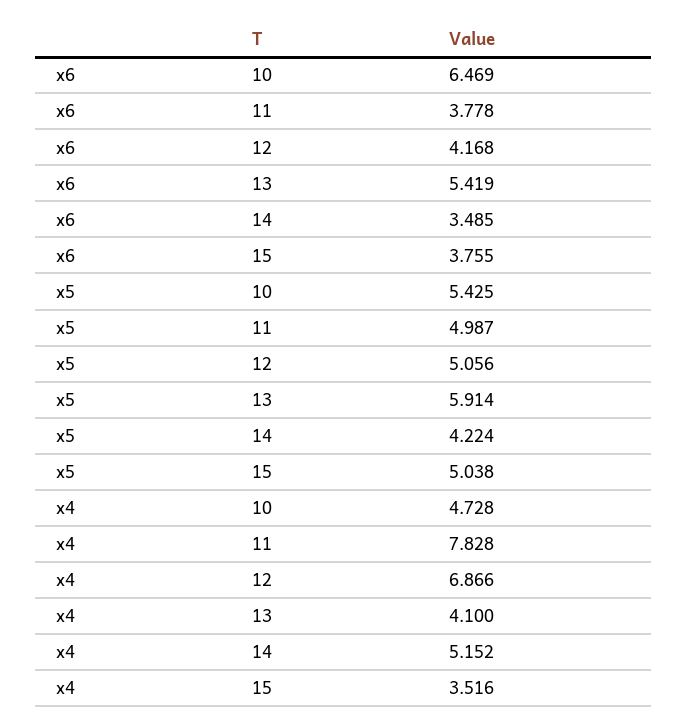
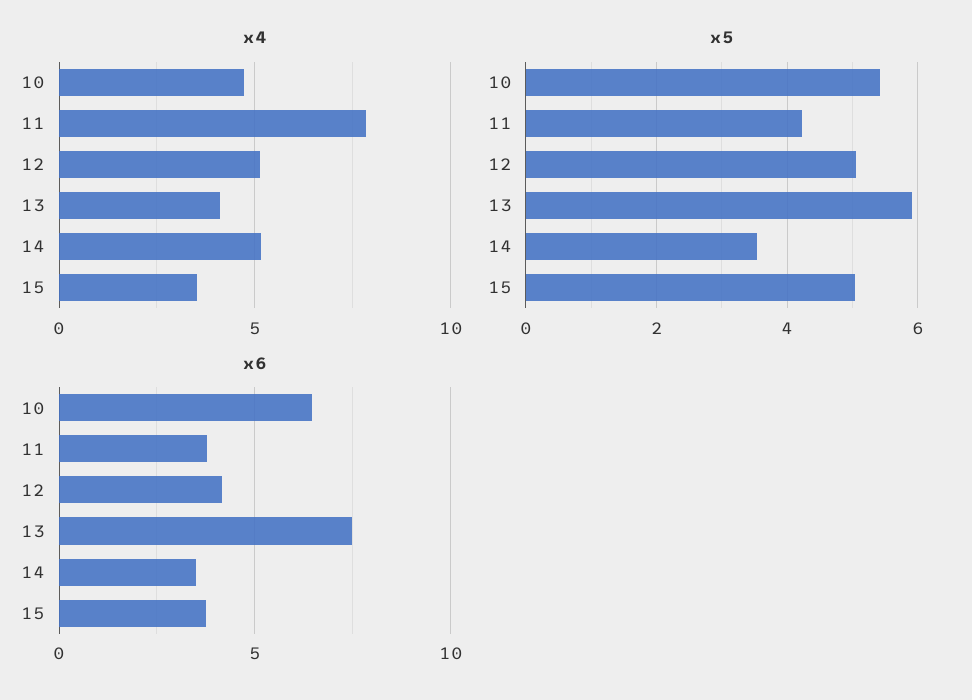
x6, 13: 5.419 -> 7.5
x5, 11: 4.987 -> 4.2
x5, 14: 4.224 -> 3.6
x4, 12: 6.866 -> 5

